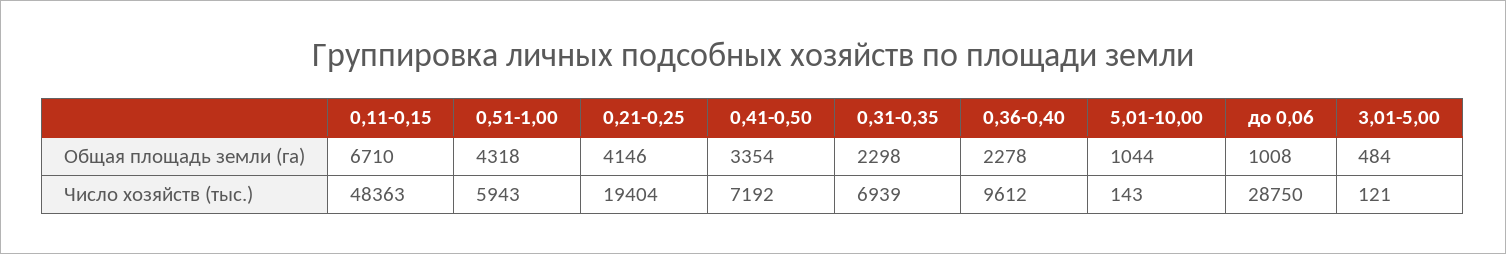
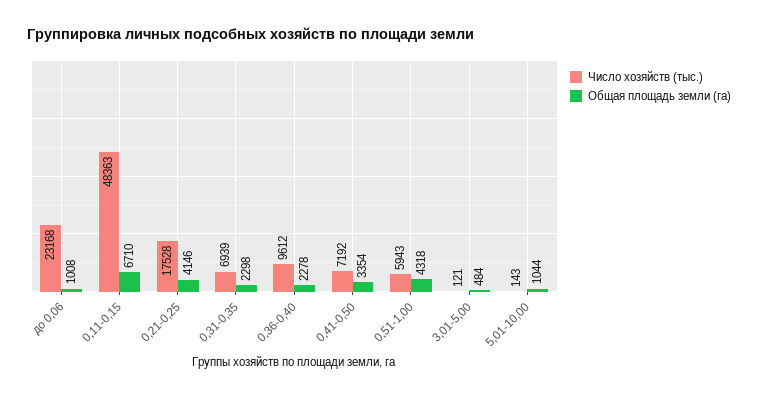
Число хозяйств (тыс.), 0,21-0,25: 19404 -> 17528
Число хозяйств (тыс.), до 0,06: 28750 -> 23168

